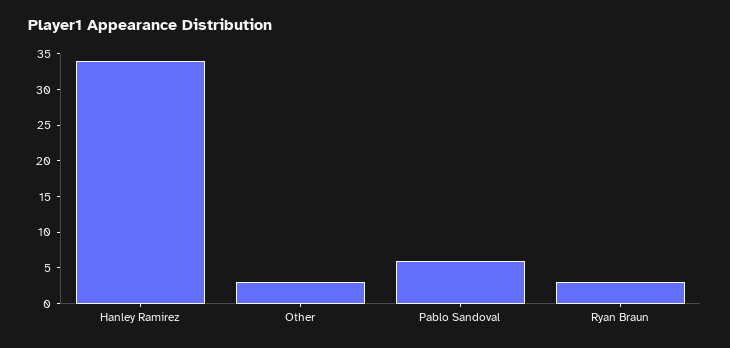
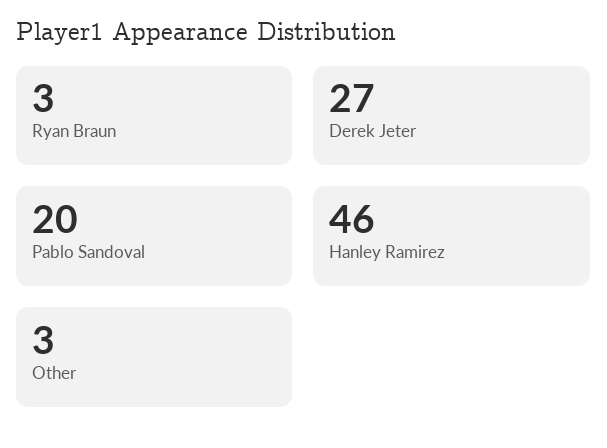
Hanley Ramirez: 35 -> 46
Pablo Sandoval: 5 -> 20
Derek Jeter: none -> 27

